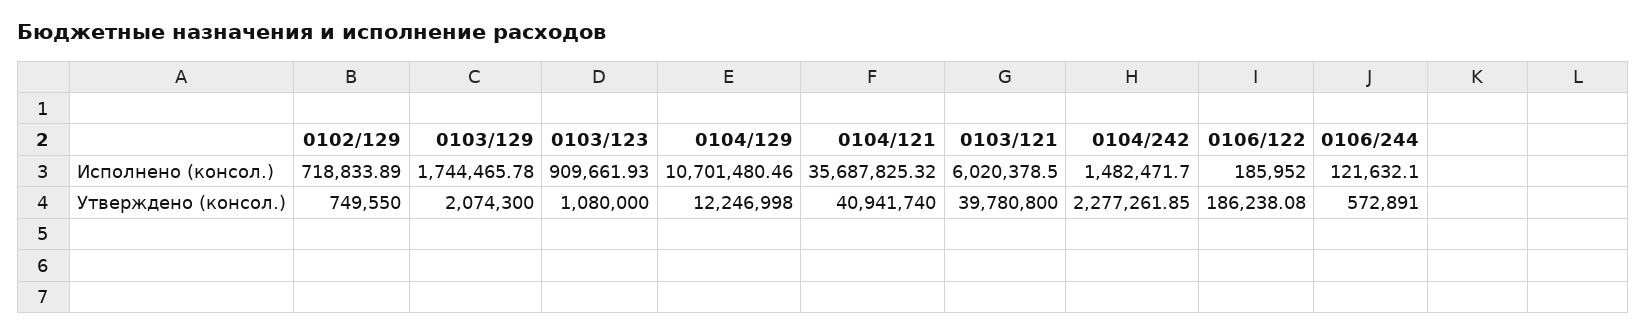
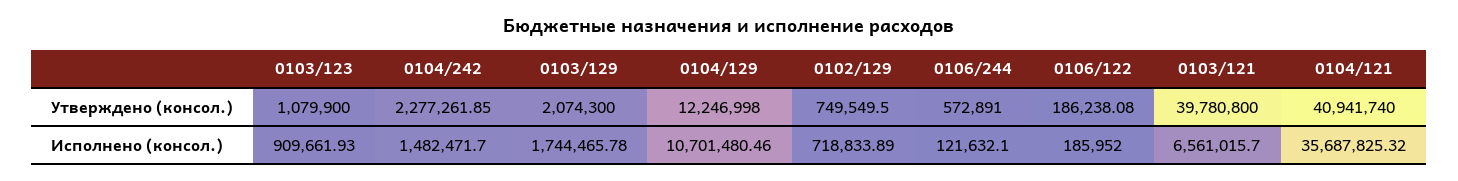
0103/121, Исполнено (консол.): 6020378.5 -> 6561015.7
0102/129, Утверждено (консол.): 749550 -> 749549.5
0103/123, Утверждено (консол.): 1080000 -> 1079900

